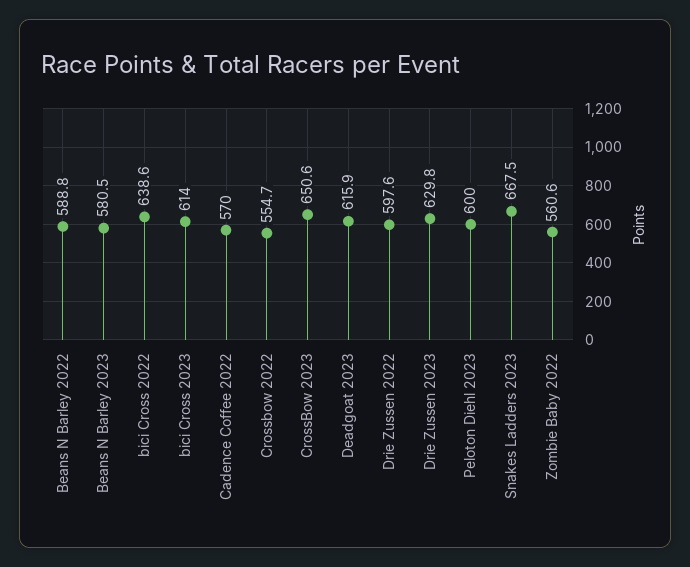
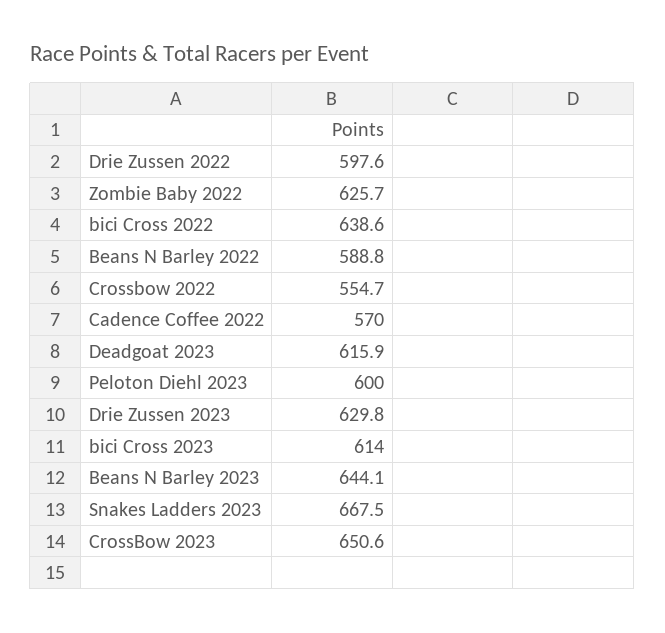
Beans N Barley 2023: 580.5 -> 644.1
Zombie Baby 2022: 560.6 -> 625.7

